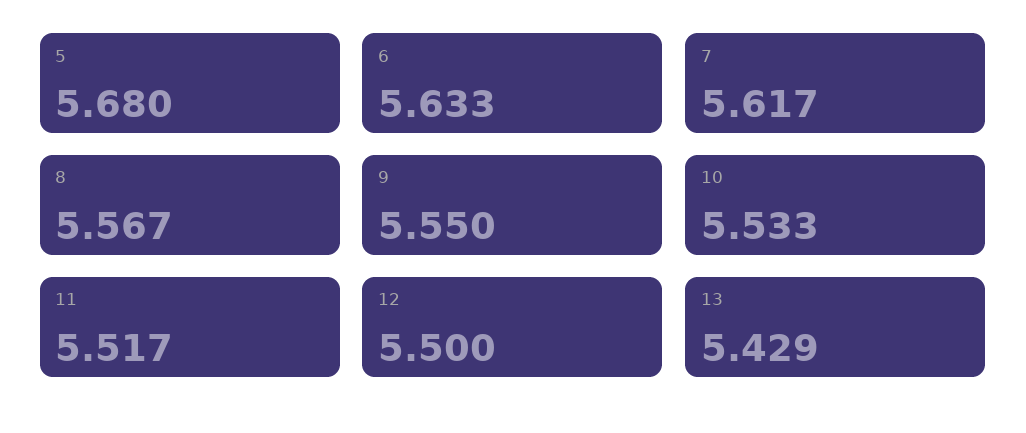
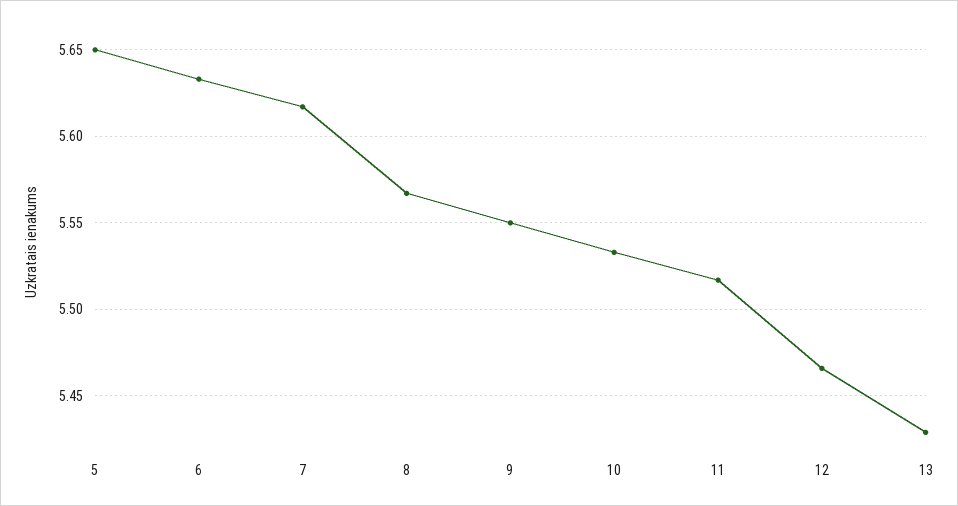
5: 5.68 -> 5.65
12: 5.5 -> 5.465

